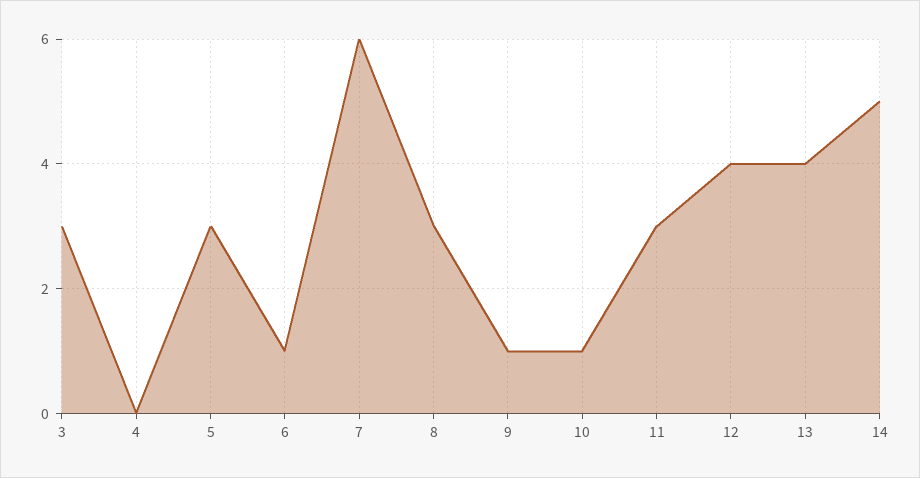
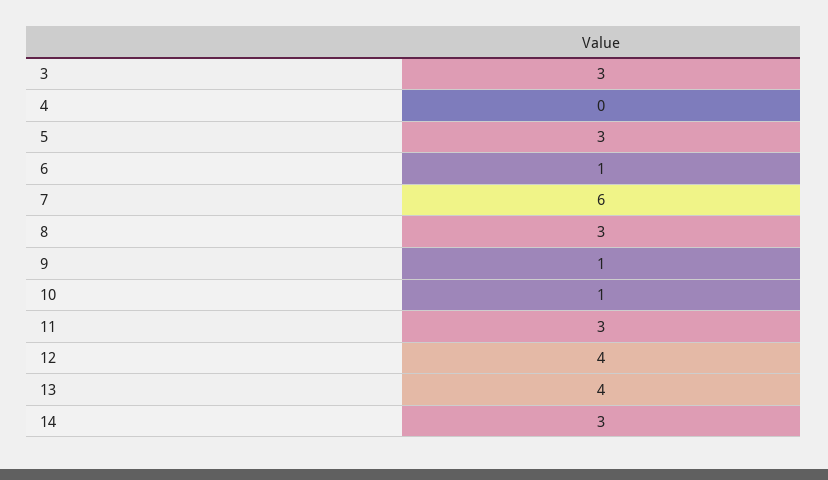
14: 5 -> 3

